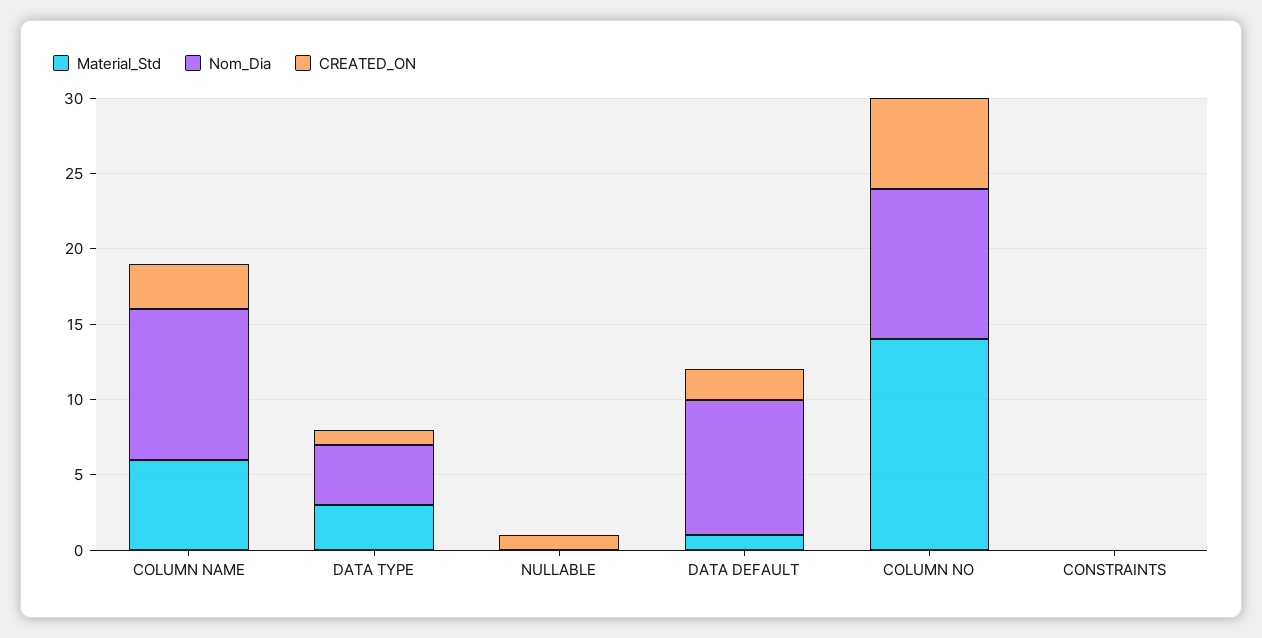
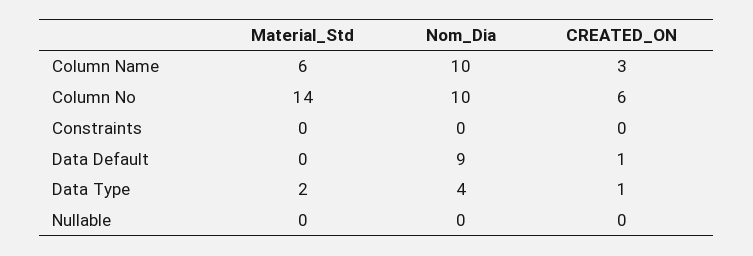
Material_Std, DATA TYPE: 3 -> 2
CREATED_ON, NULLABLE: 1 -> 0
Material_Std, DATA DEFAULT: 1 -> 0
CREATED_ON, DATA DEFAULT: 2 -> 1

